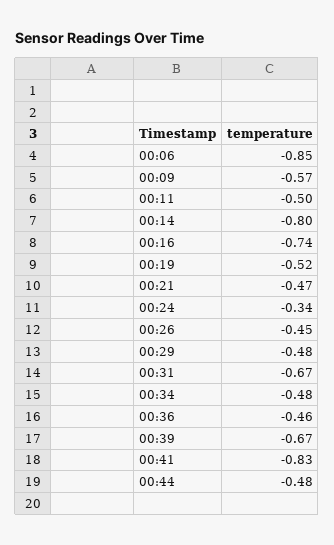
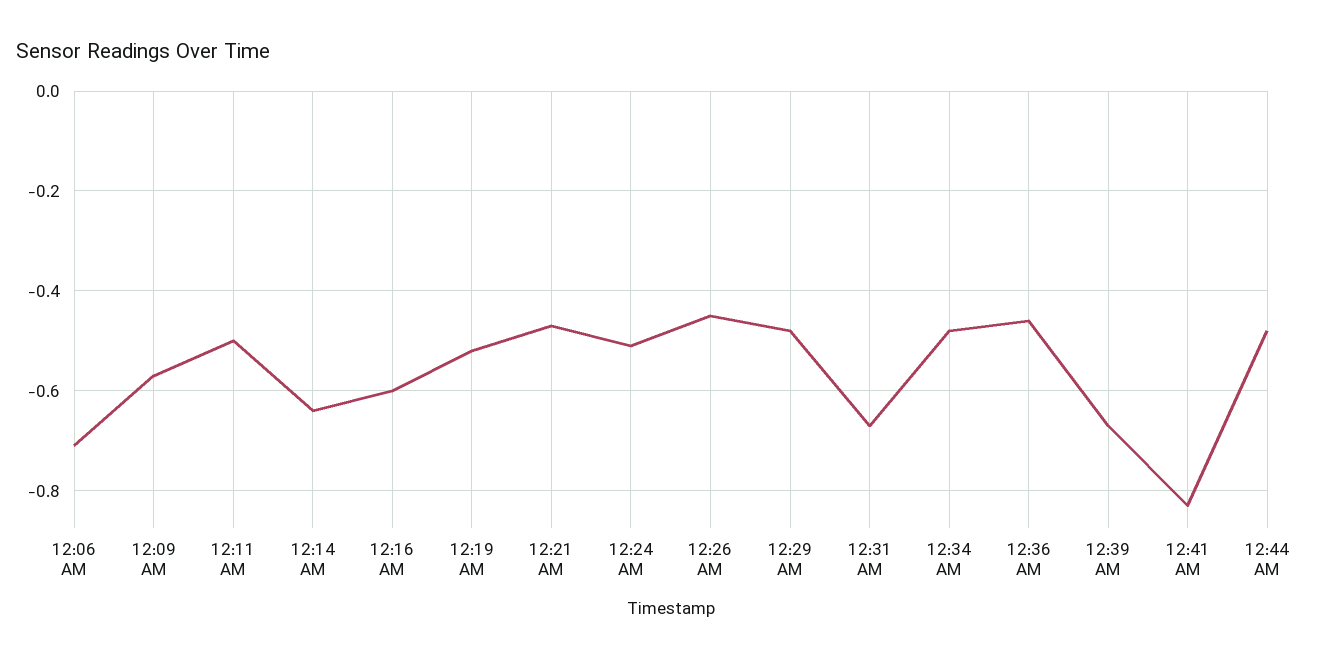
00:06: -0.85 -> -0.7
00:14: -0.8 -> -0.65
00:16: -0.74 -> -0.6
00:24: -0.34 -> -0.5

